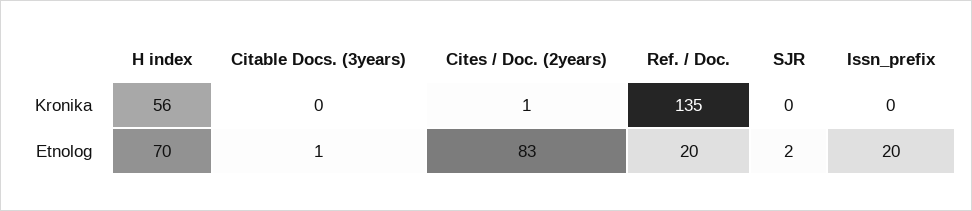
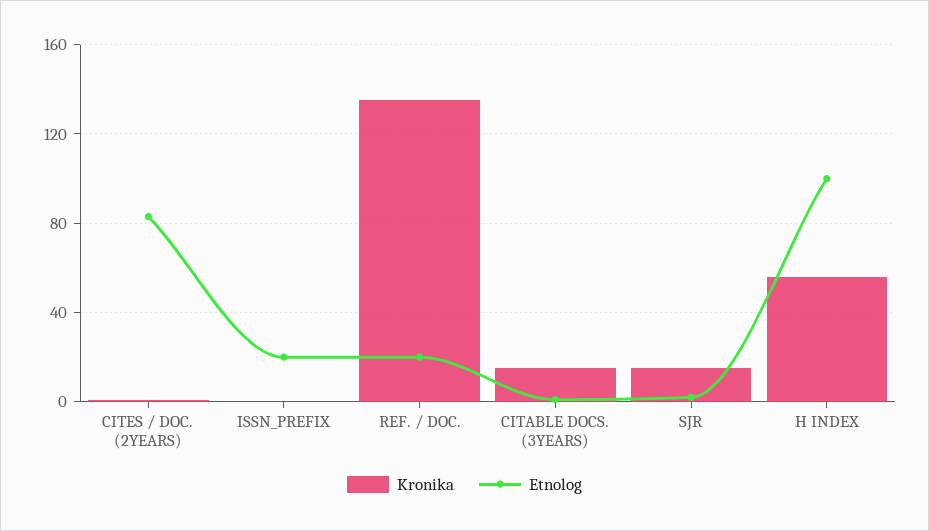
Kronika, Citable Docs. (3years): 0 -> 15
Kronika, SJR: 0 -> 15
Etnolog, H index: 70 -> 100

